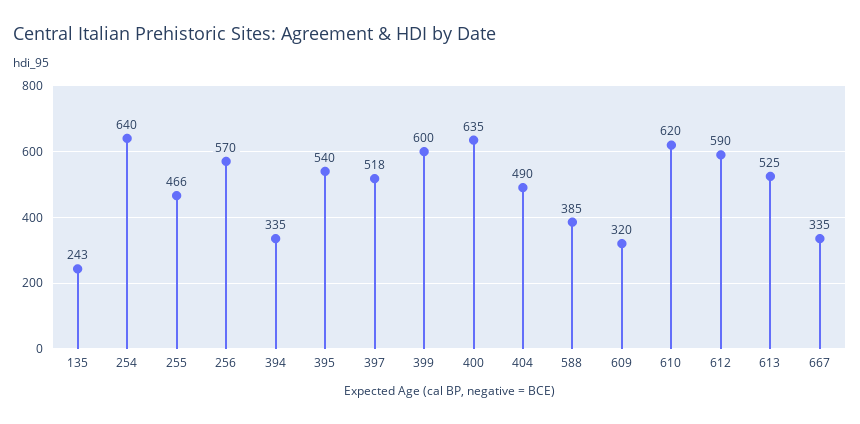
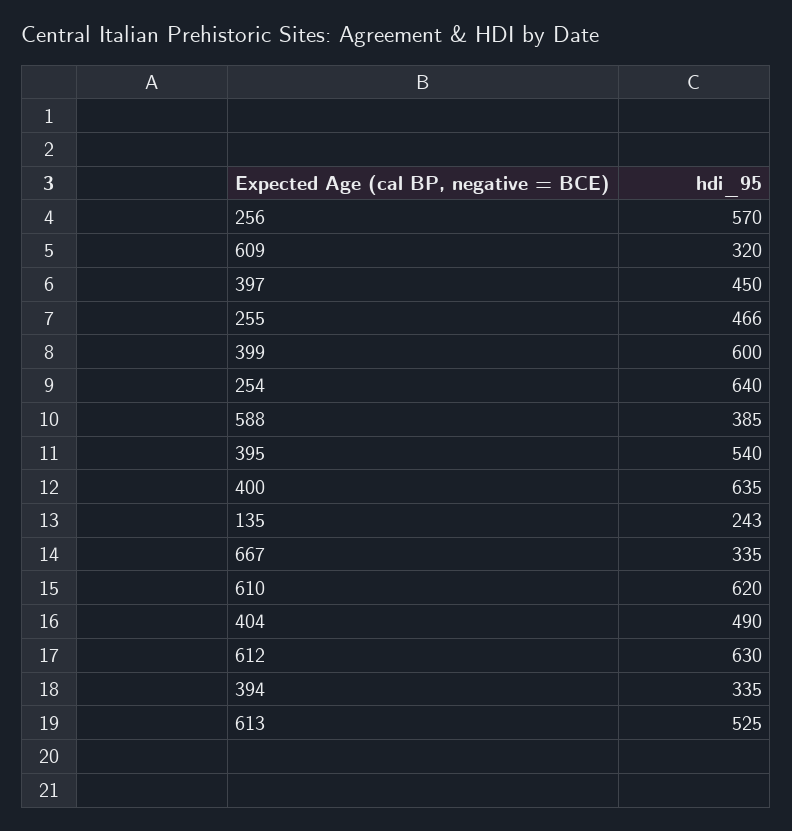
397: 518 -> 450
612: 590 -> 630

